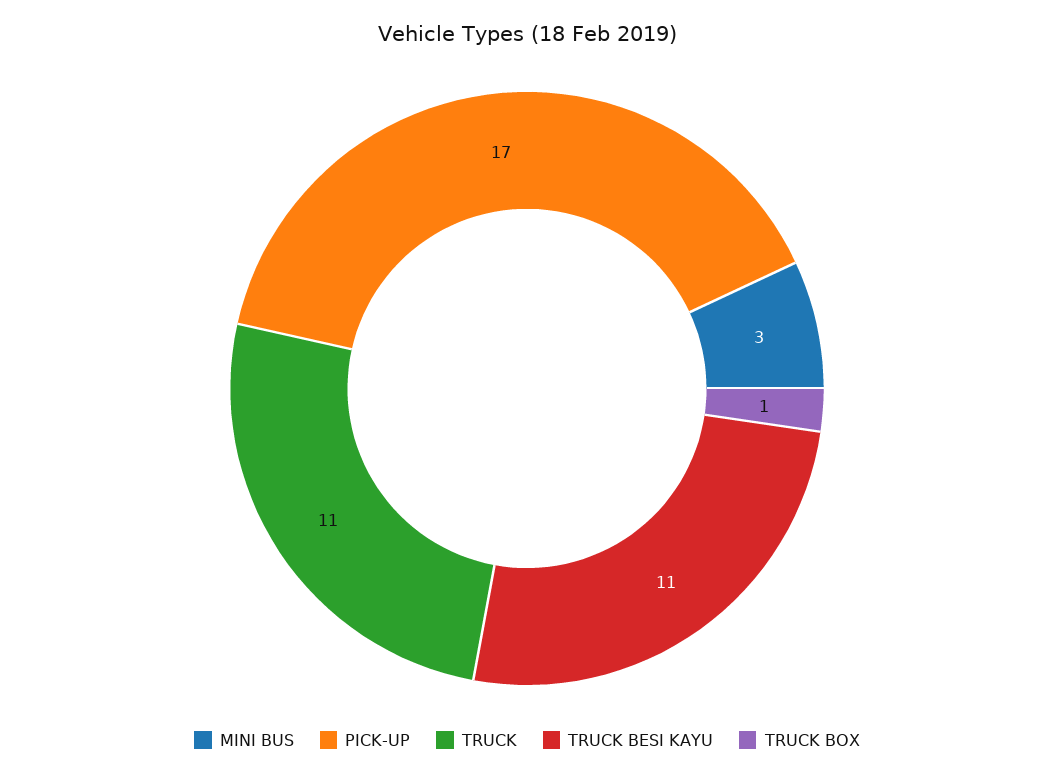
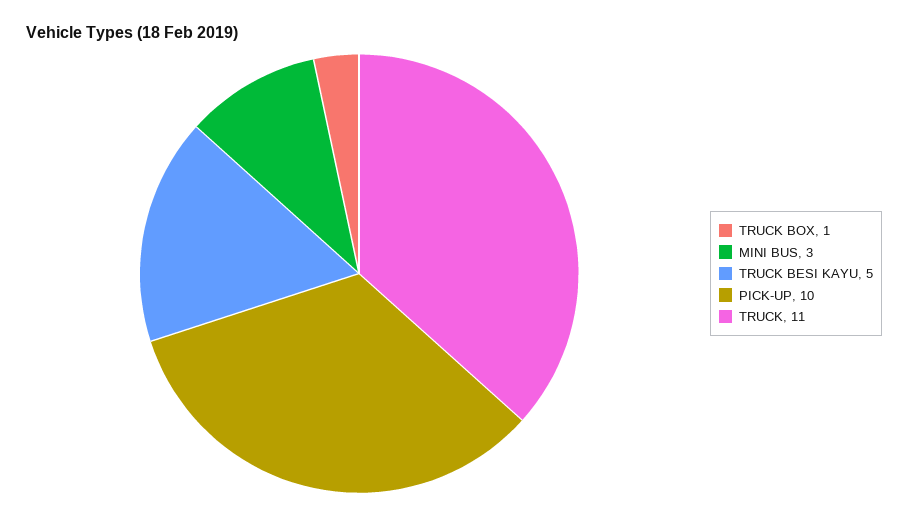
PICK-UP: 17 -> 10
TRUCK BESI KAYU: 11 -> 5

